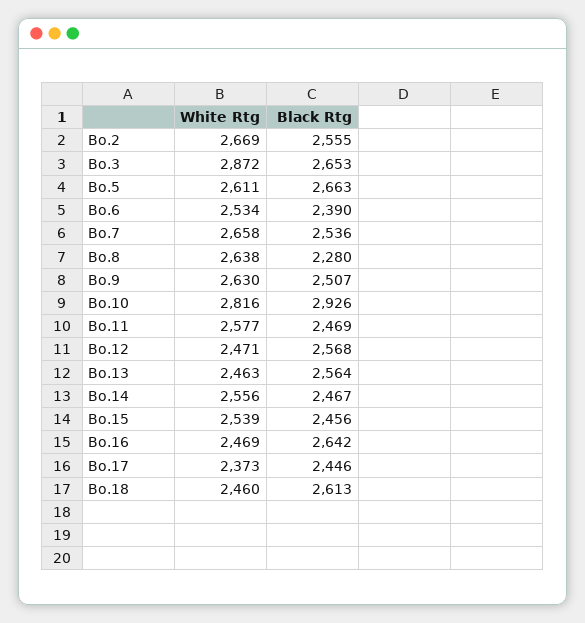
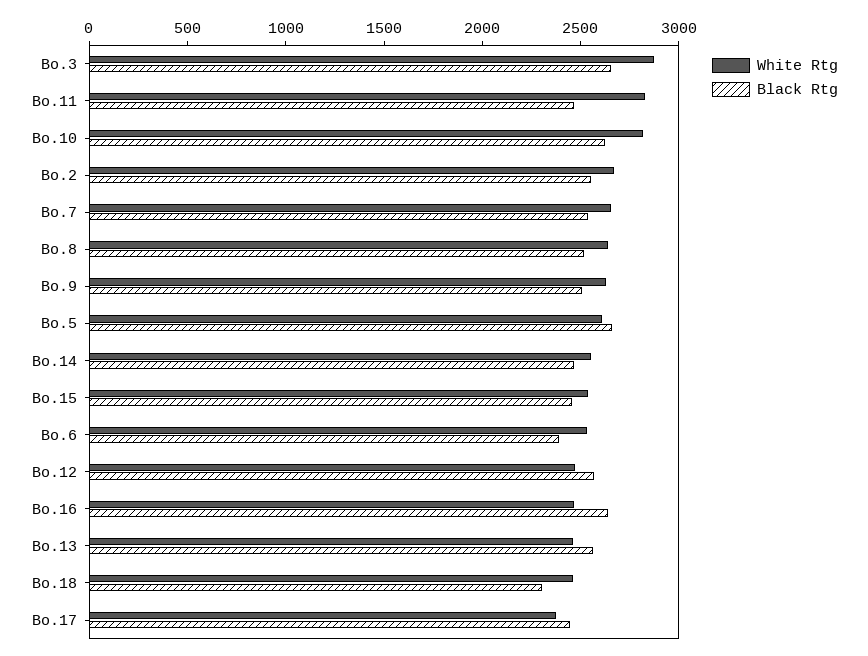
Black Rtg, Bo.8: 2280 -> 2500
Black Rtg, Bo.10: 2926 -> 2600
White Rtg, Bo.11: 2577 -> 2800
Black Rtg, Bo.18: 2613 -> 2300

